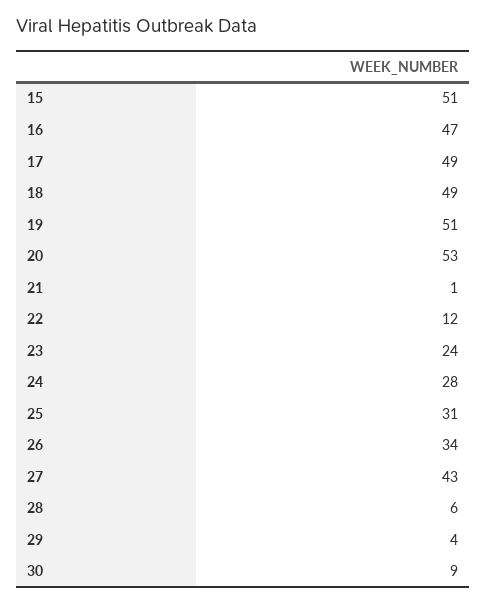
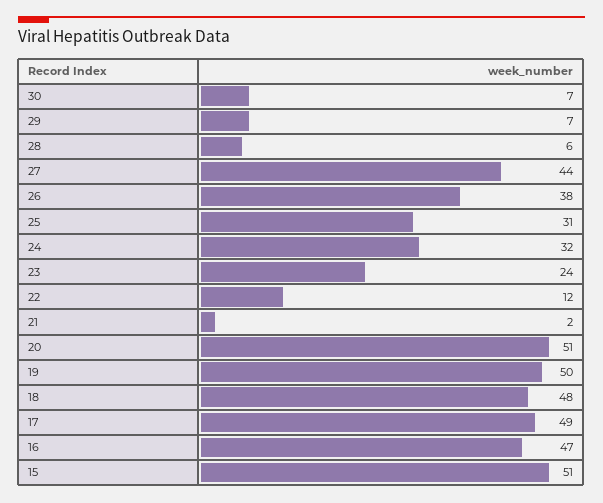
18: 49 -> 48
19: 51 -> 50
20: 53 -> 51
21: 1 -> 2
24: 28 -> 32
26: 34 -> 38
27: 43 -> 44
29: 4 -> 7
30: 9 -> 7

